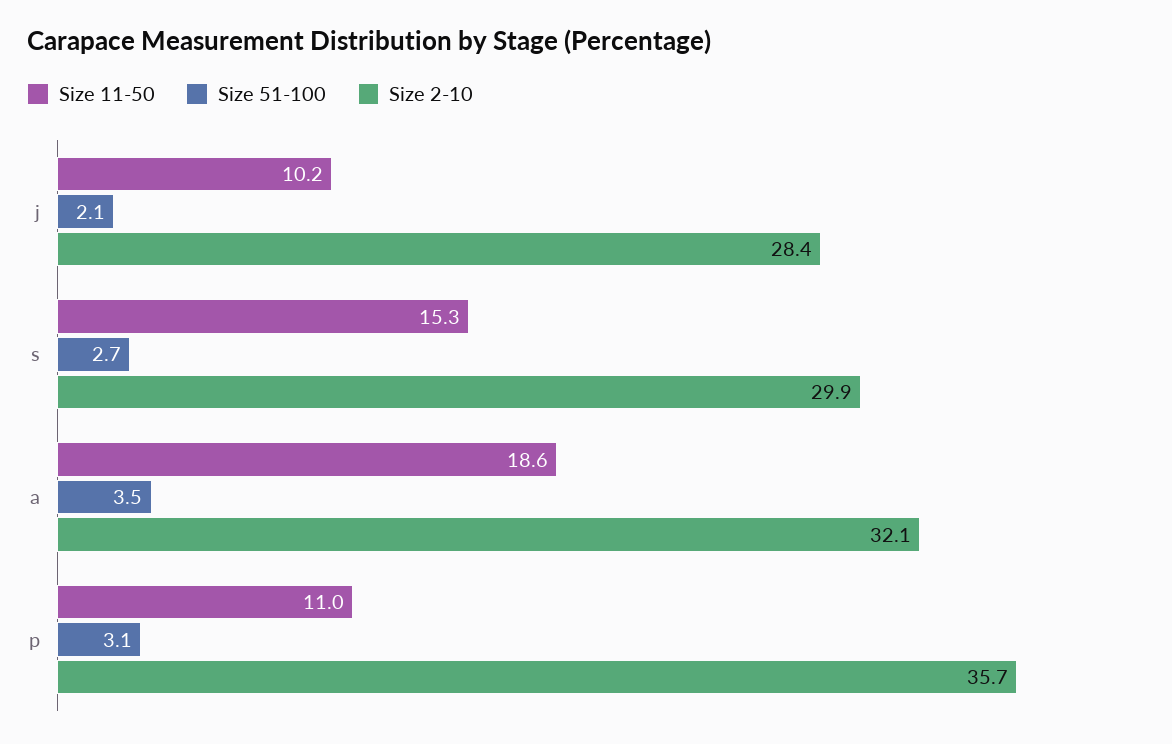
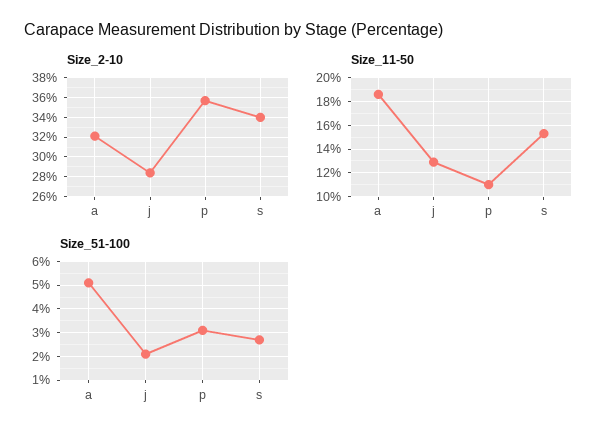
Size 11-50, j: 10.2 -> 13
Size 2-10, s: 29.9 -> 34
Size 51-100, a: 3.5 -> 5

